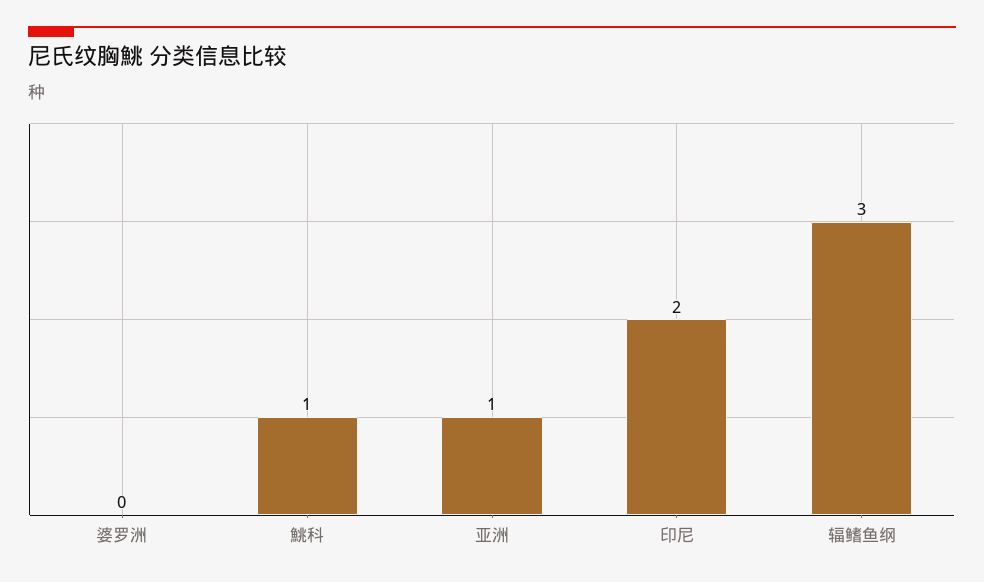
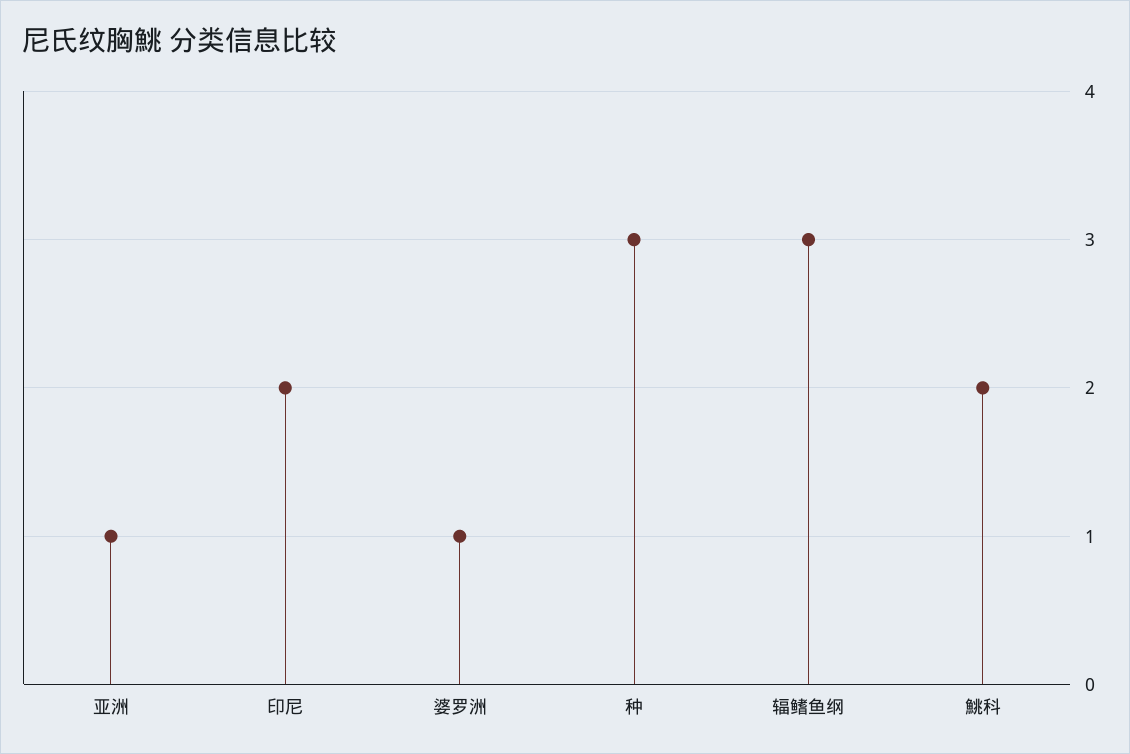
婆罗洲: 0 -> 1
鮡科: 1 -> 2
种: none -> 3

